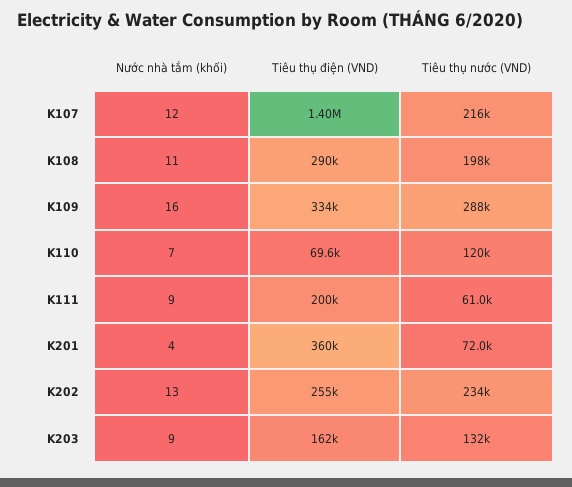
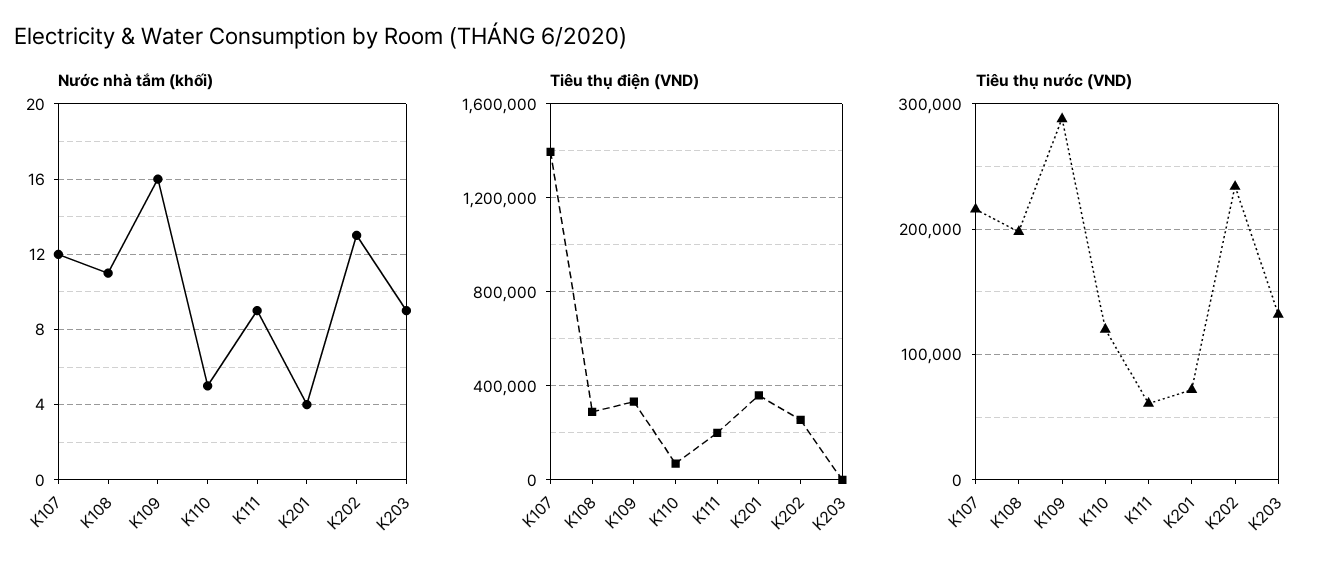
Nước nhà tắm (khối), K110: 7 -> 5
Tiêu thụ điện (VND), K203: 162000 -> 0

